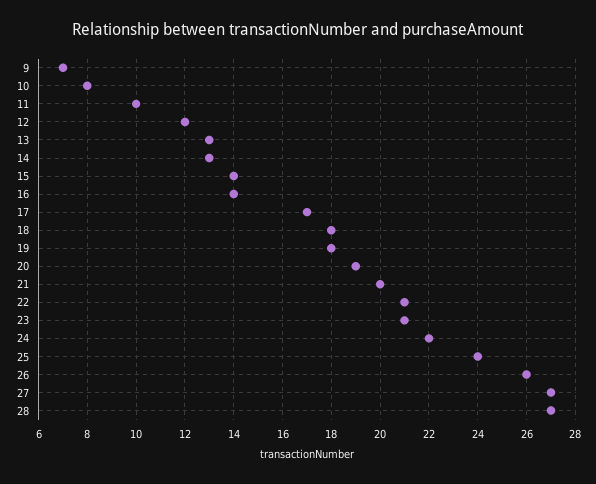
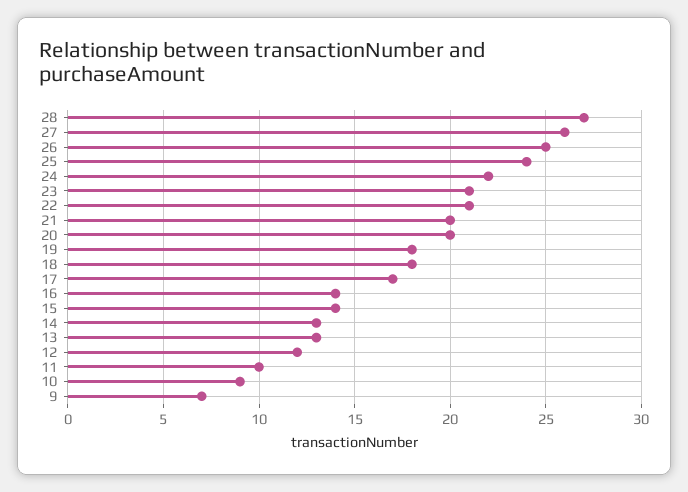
10: 8 -> 9
20: 19 -> 20
26: 26 -> 25
27: 27 -> 26

